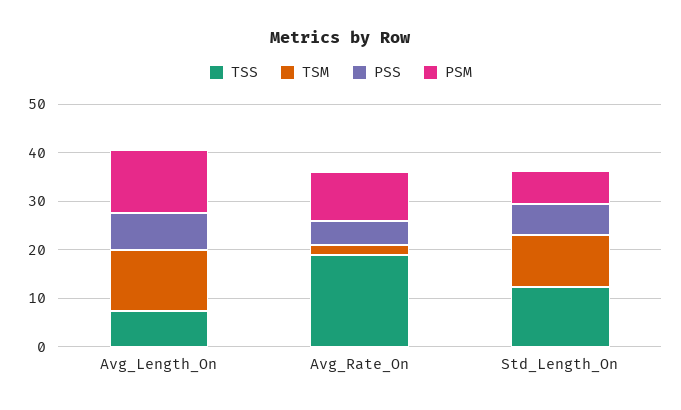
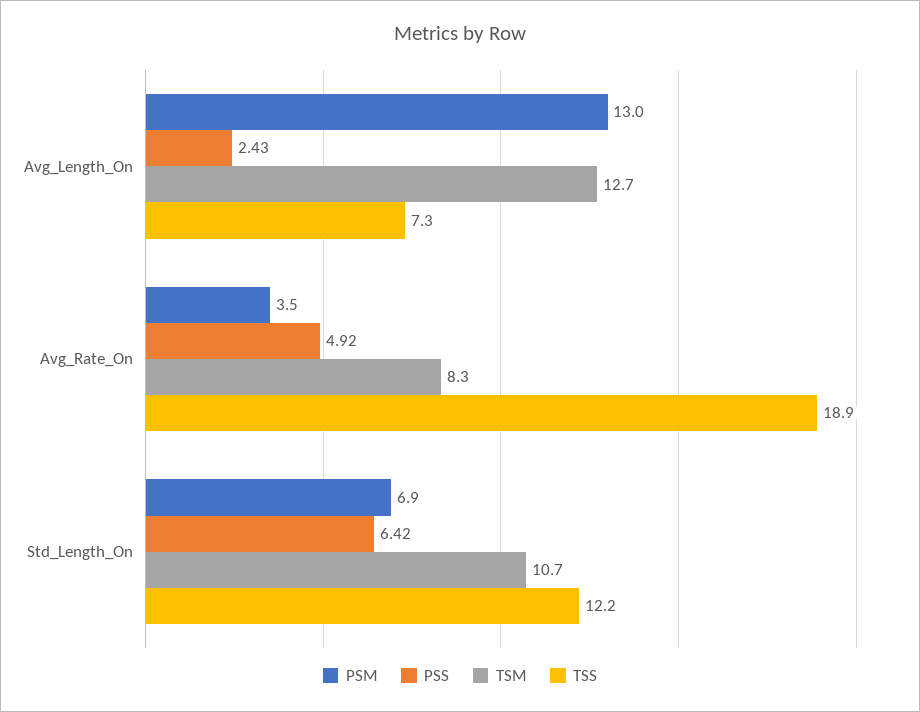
PSS, Avg_Length_On: 8 -> 2.43
TSM, Avg_Rate_On: 2 -> 8.3
PSM, Avg_Rate_On: 10 -> 3.5

